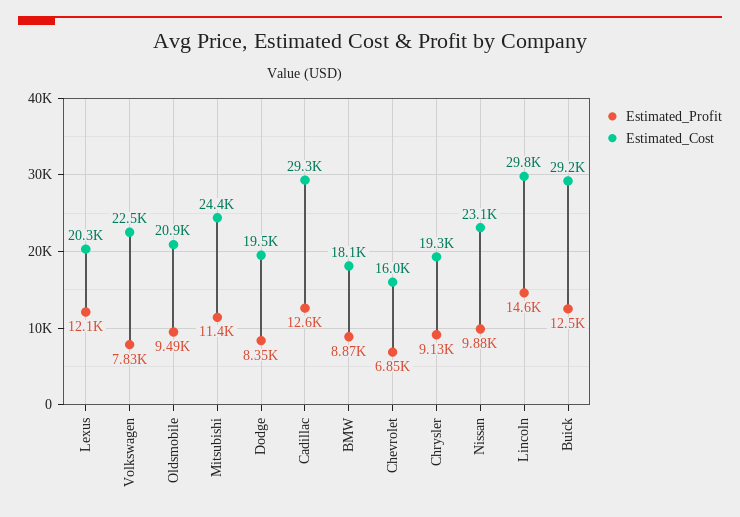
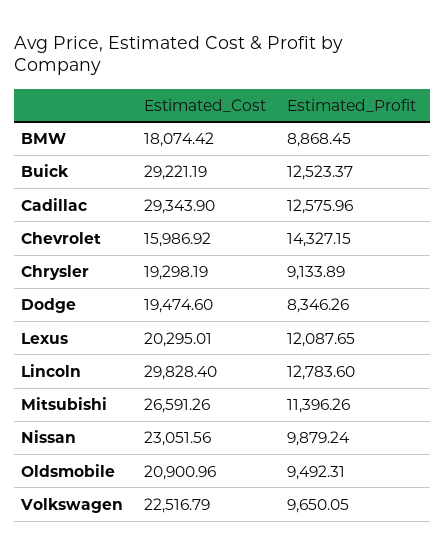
Estimated_Profit, Volkswagen: 7830 -> 9650.05
Estimated_Cost, Mitsubishi: 24400 -> 26591.26
Estimated_Profit, Chevrolet: 6850 -> 14327.15
Estimated_Profit, Lincoln: 14600 -> 12783.6

